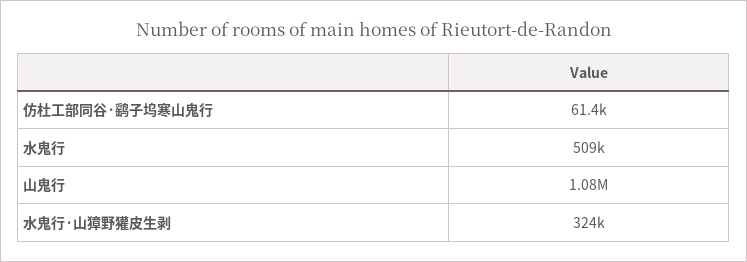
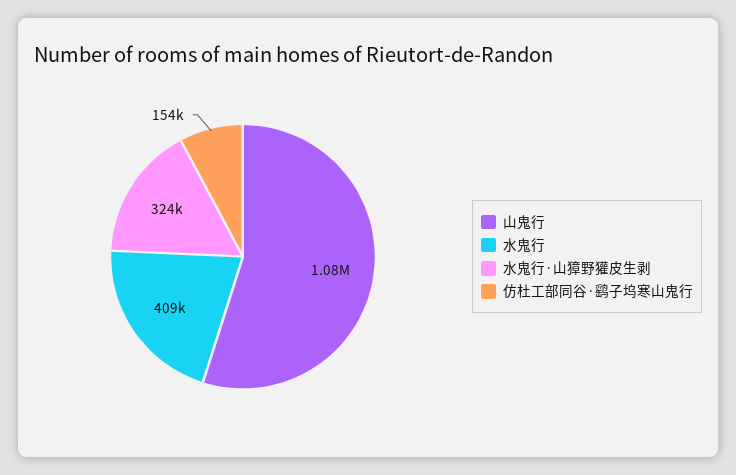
仿杜工部同谷·鹞子坞寒山鬼行: 61400 -> 154000
水鬼行: 509000 -> 409000

